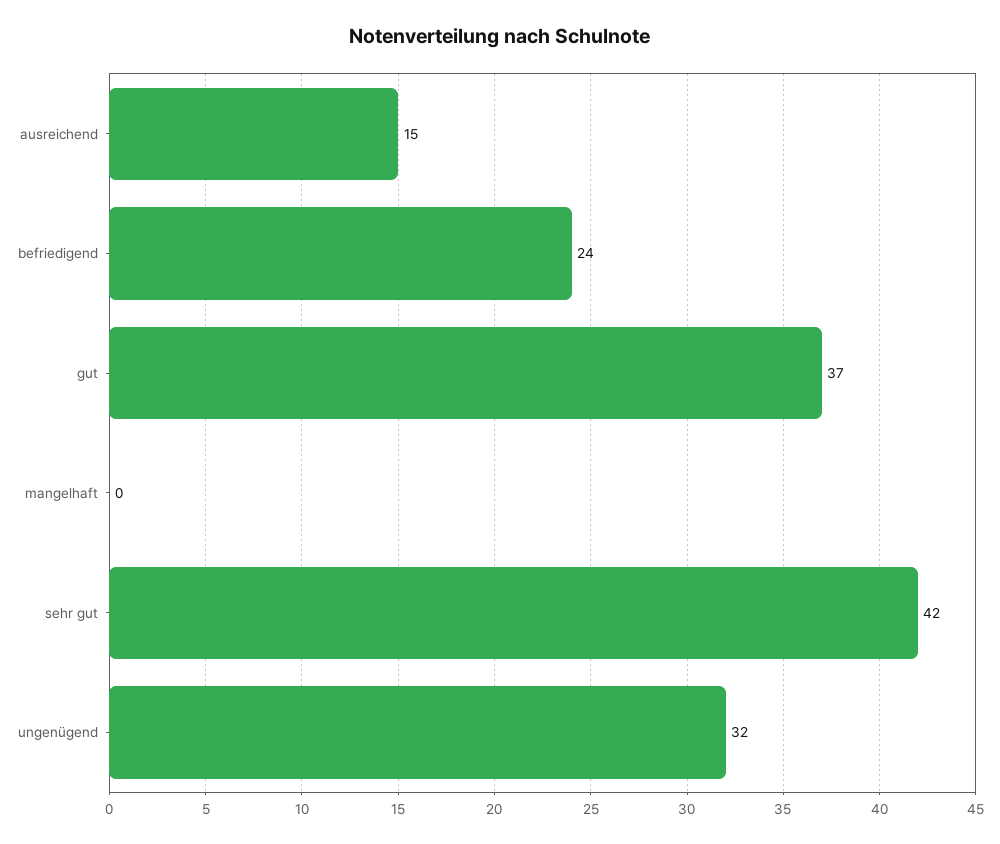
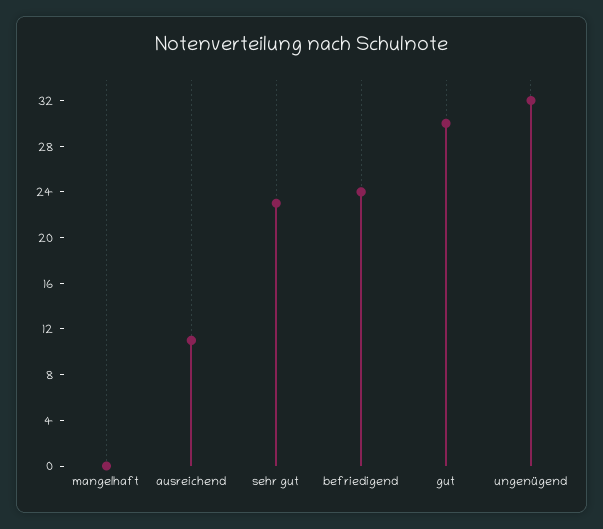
ausreichend: 15 -> 11
gut: 37 -> 30
sehr gut: 42 -> 23

